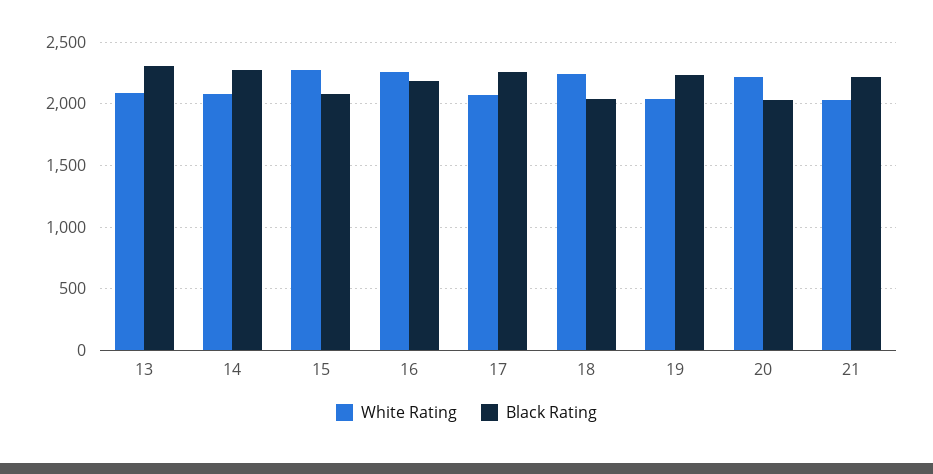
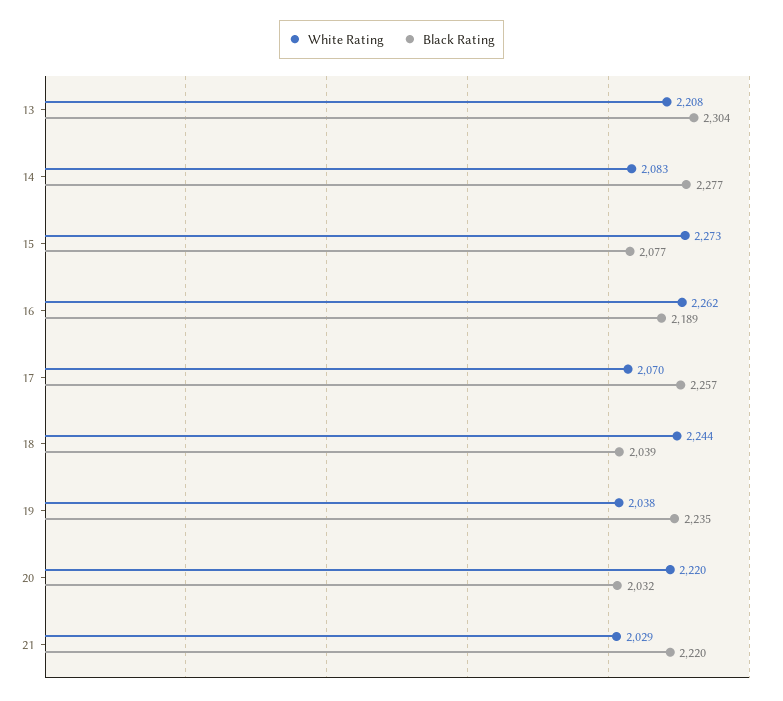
White Rating, 13: 2100 -> 2208

